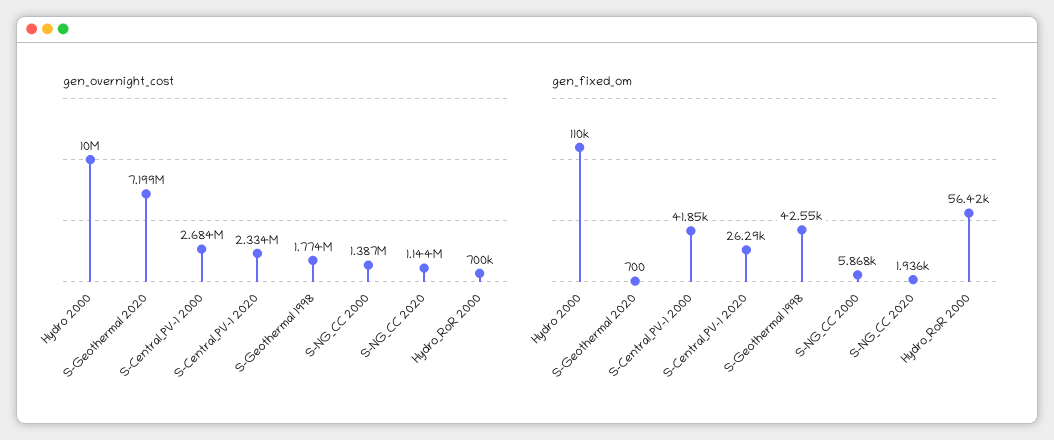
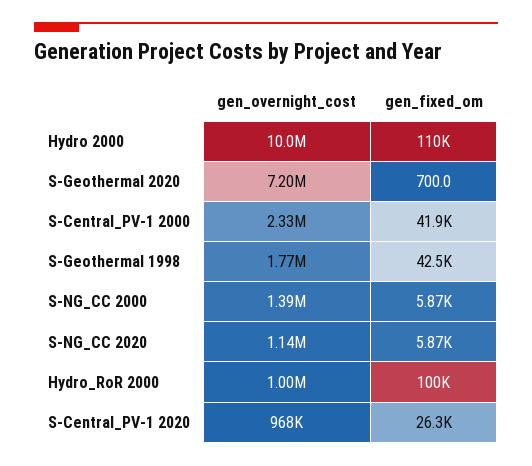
gen_overnight_cost, S-Central_PV-1 2000: 2684000 -> 2330000
gen_overnight_cost, S-Central_PV-1 2020: 2334000 -> 968000
gen_overnight_cost, Hydro_RoR 2000: 700000 -> 1000000
gen_fixed_om, S-NG_CC 2020: 1936 -> 5870
gen_fixed_om, Hydro_RoR 2000: 56420 -> 100000

